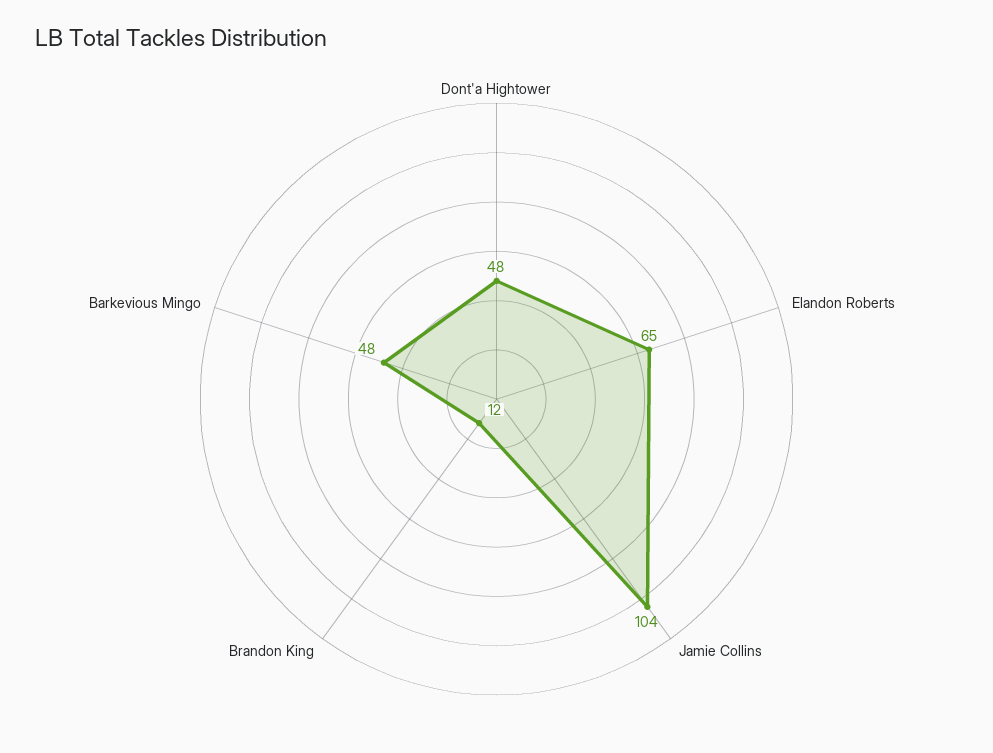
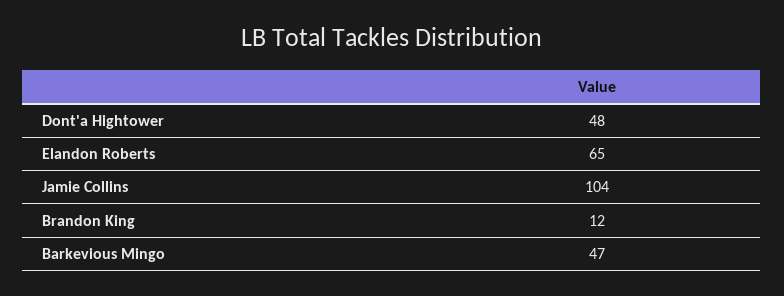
Barkevious Mingo: 48 -> 47

